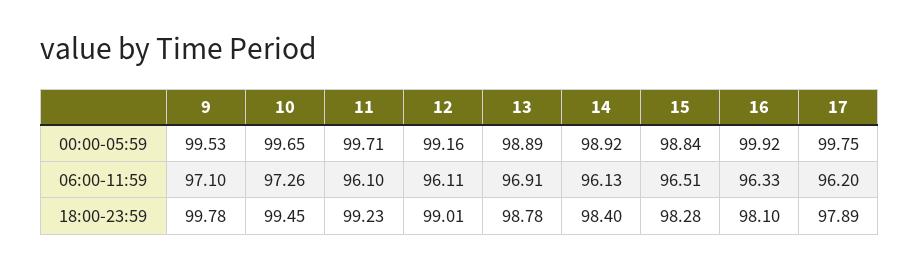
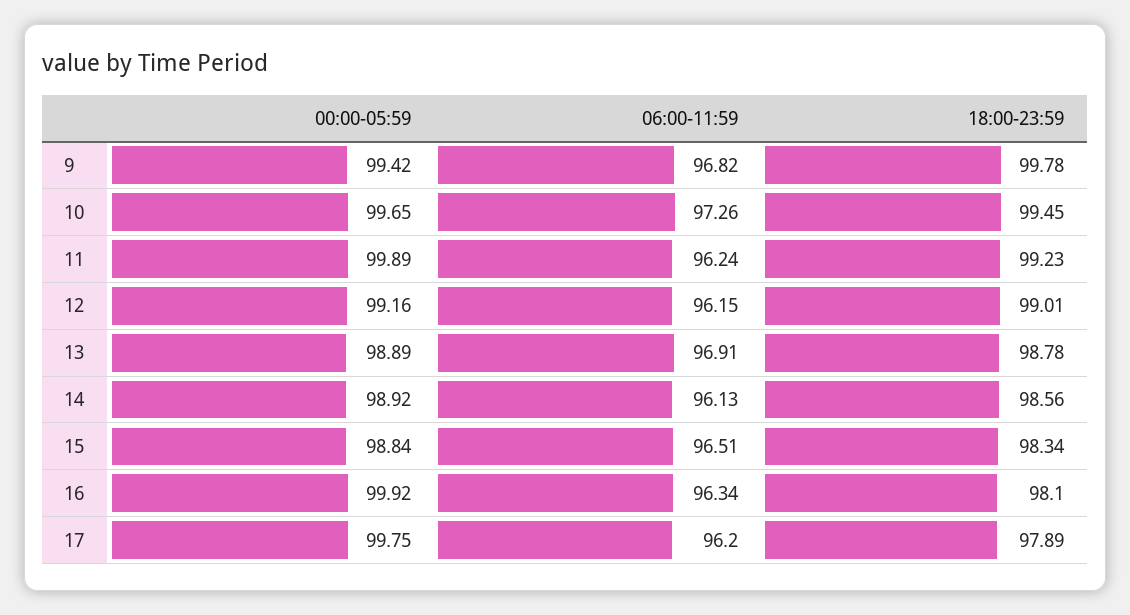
9, 00:00-05:59: 99.53 -> 99.42
11, 00:00-05:59: 99.71 -> 99.89
9, 06:00-11:59: 97.1 -> 96.82
11, 06:00-11:59: 96.1 -> 96.24
12, 06:00-11:59: 96.11 -> 96.15
16, 06:00-11:59: 96.33 -> 96.34
14, 18:00-23:59: 98.4 -> 98.56
15, 18:00-23:59: 98.28 -> 98.34

